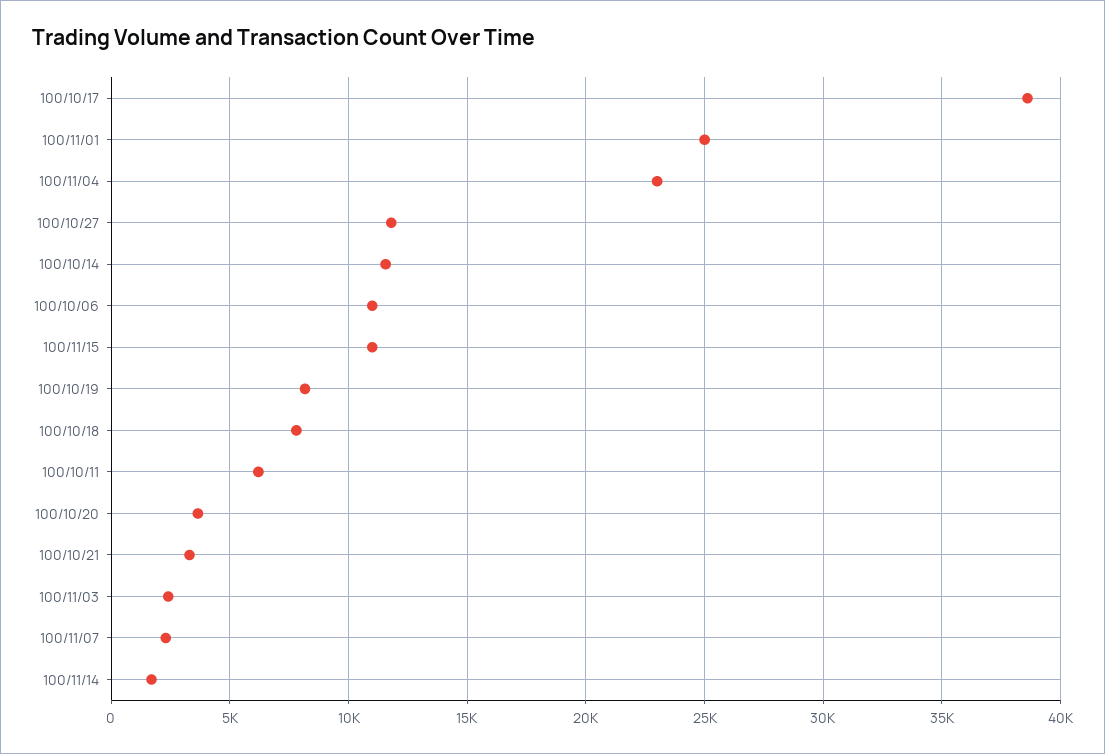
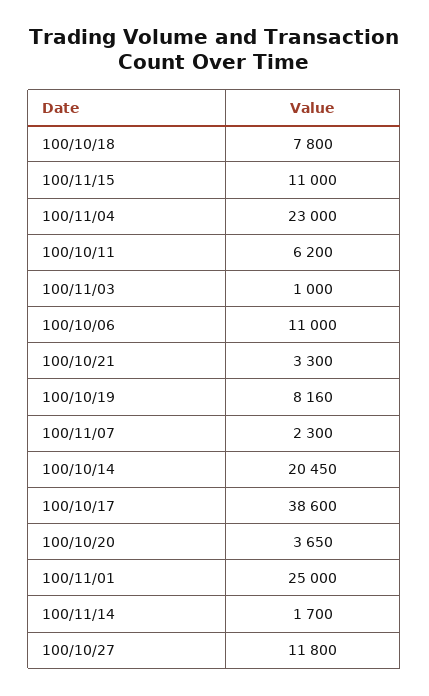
100/10/14: 11500 -> 20450
100/11/03: 2500 -> 1000

